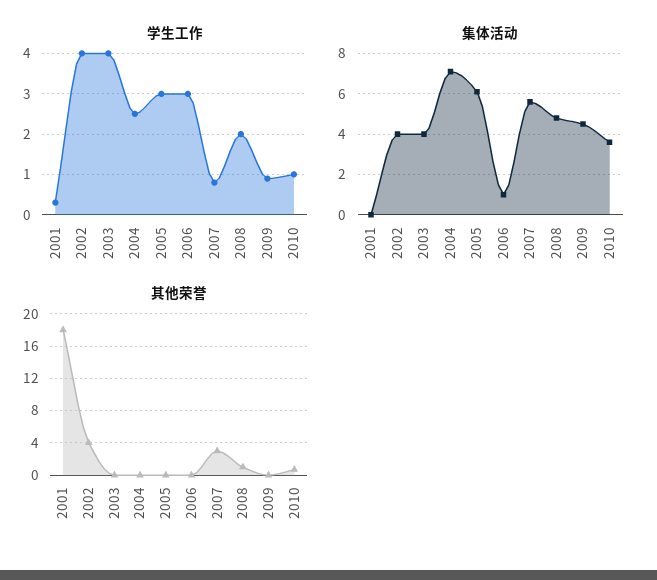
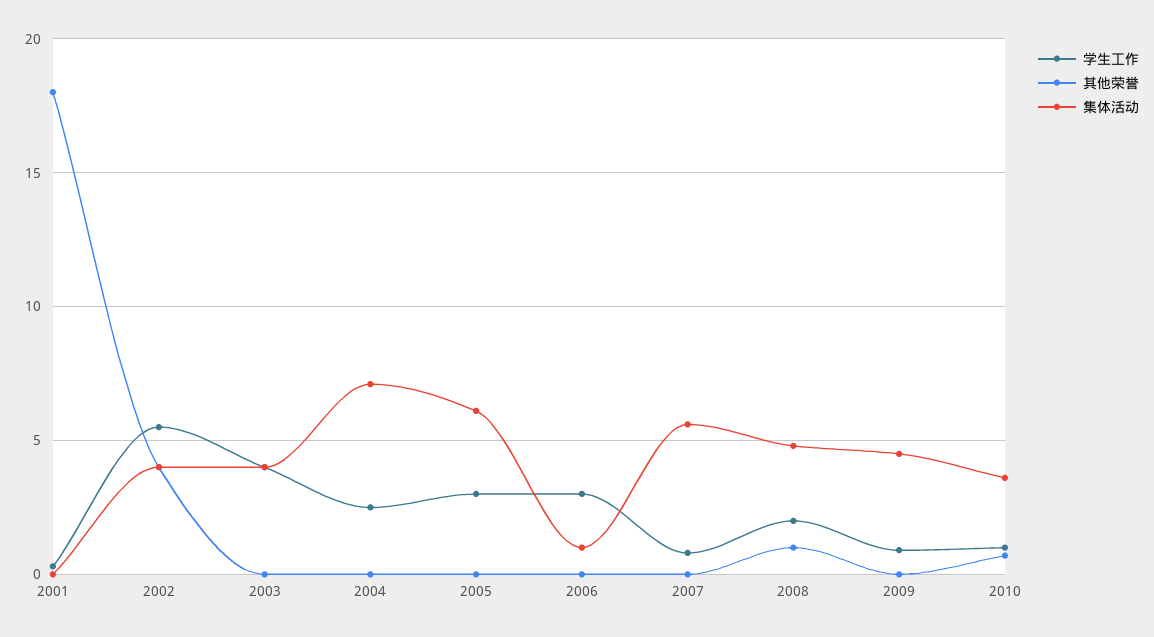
学生工作, 2002: 4 -> 5.5
其他荣誉, 2007: 3 -> 0

